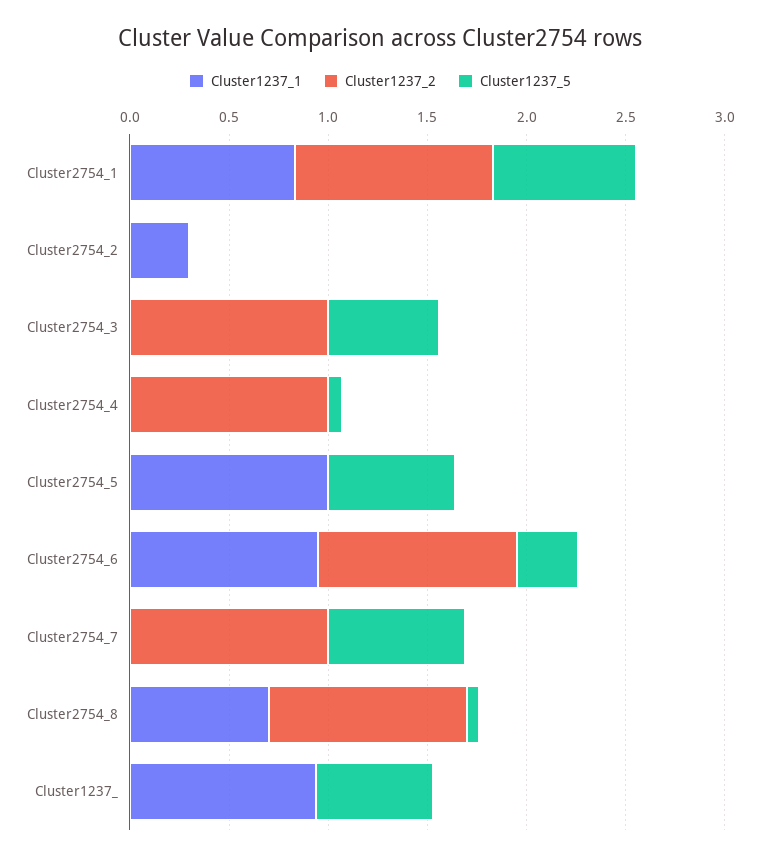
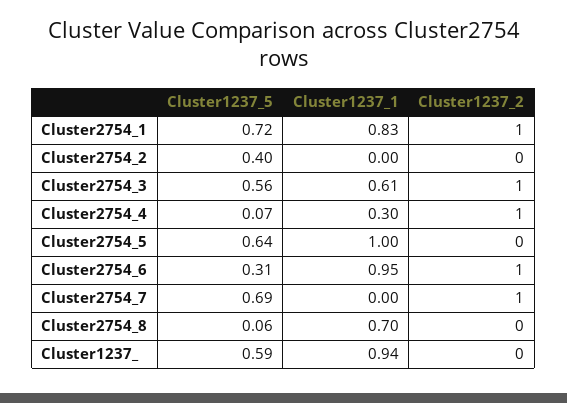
Cluster1237_1, Cluster2754_2: 0.3 -> 0
Cluster1237_5, Cluster2754_2: 0 -> 0.4
Cluster1237_1, Cluster2754_3: 0 -> 0.61
Cluster1237_1, Cluster2754_4: 0 -> 0.3
Cluster1237_2, Cluster2754_8: 1 -> 0

